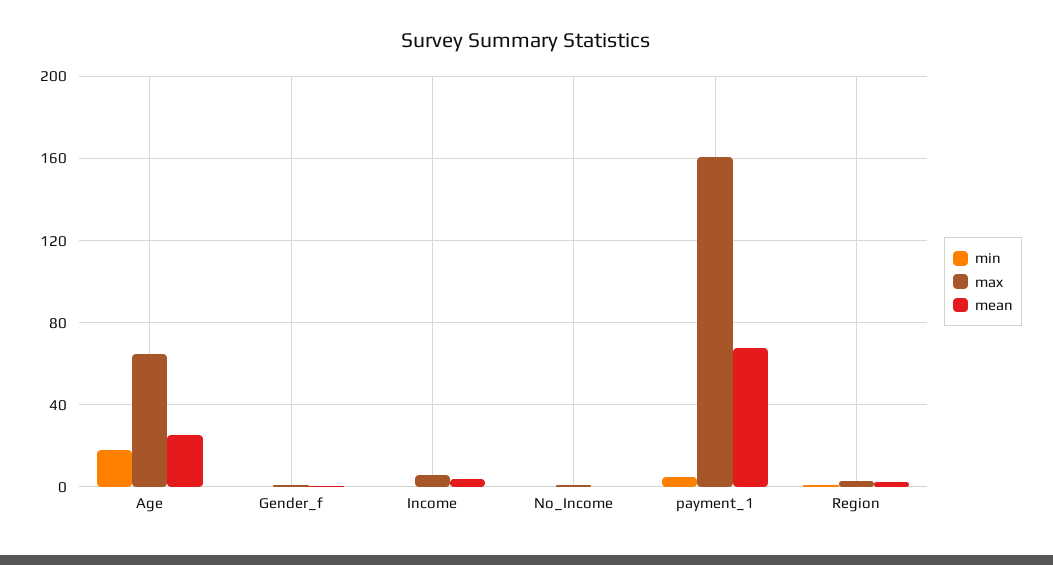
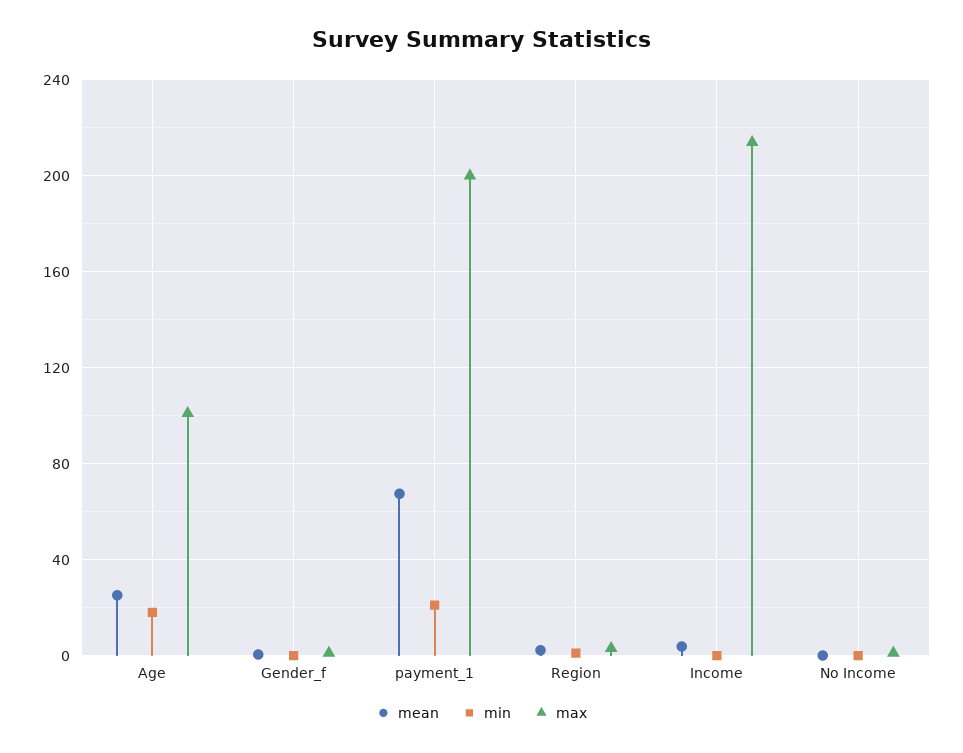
max, Age: 65 -> 100
max, Income: 5 -> 215
min, payment_1: 5 -> 20
max, payment_1: 160 -> 200

